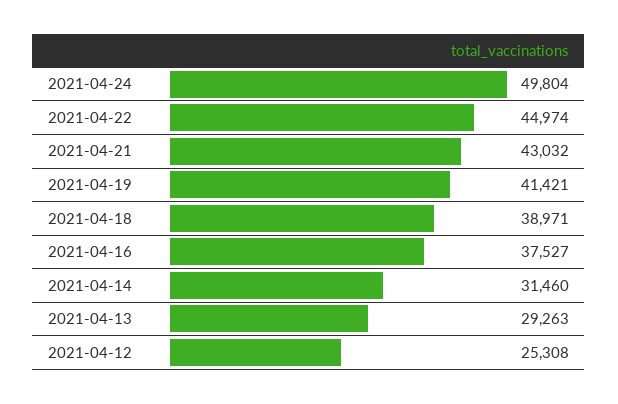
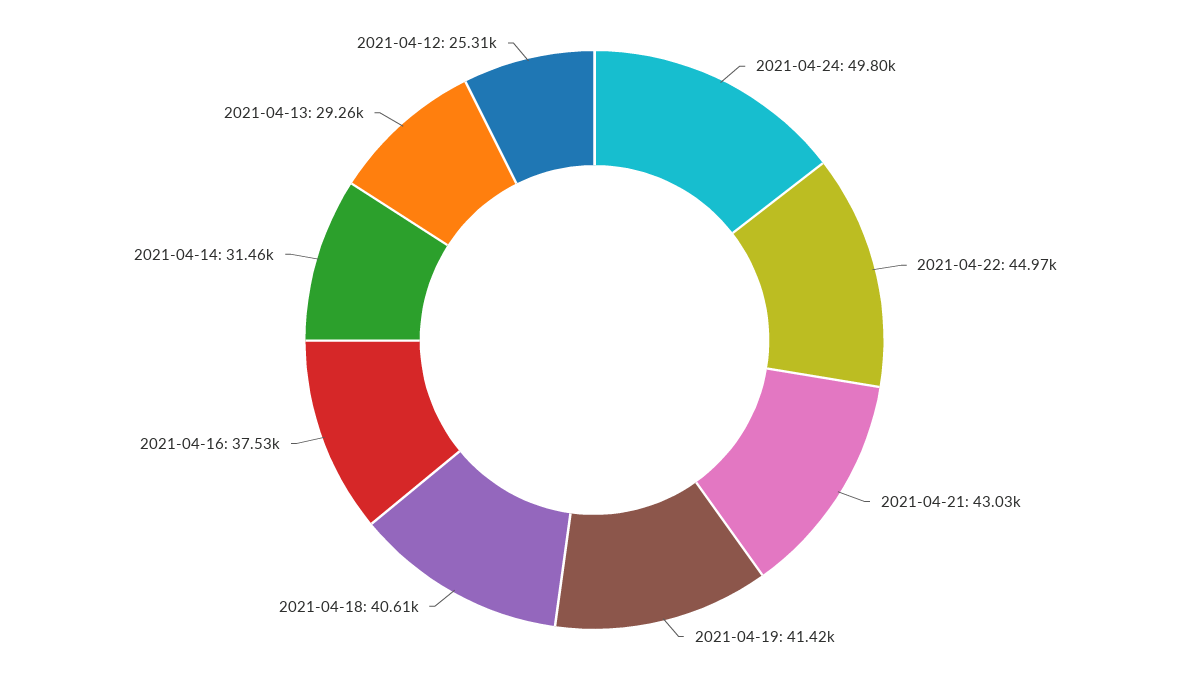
2021-04-18: 38971 -> 40610

